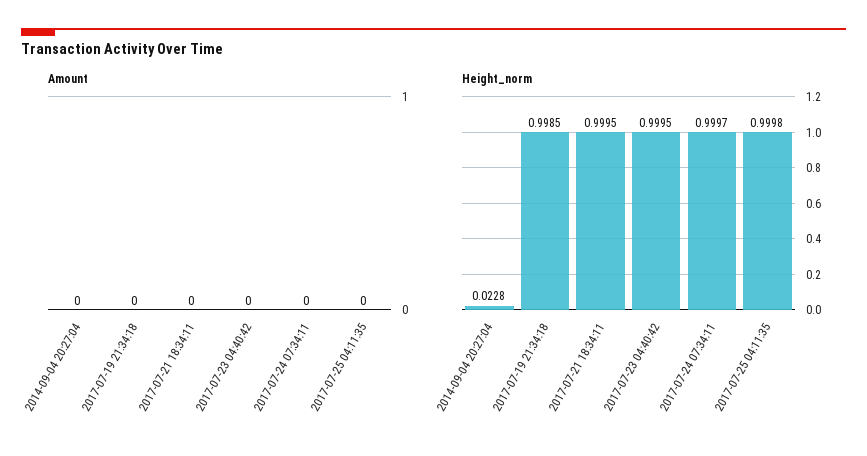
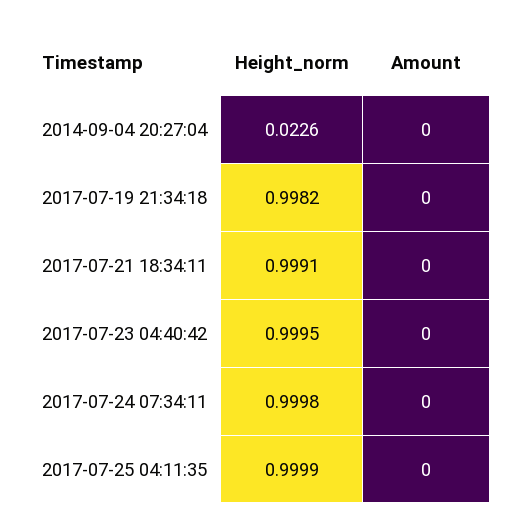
Height_norm, 2014-09-04 20:27:04: 0.0228 -> 0.0226
Height_norm, 2017-07-19 21:34:18: 0.9985 -> 0.9982
Height_norm, 2017-07-21 18:34:11: 0.9995 -> 0.9991
Height_norm, 2017-07-24 07:34:11: 0.9997 -> 0.9998
Height_norm, 2017-07-25 04:11:35: 0.9998 -> 0.9999

